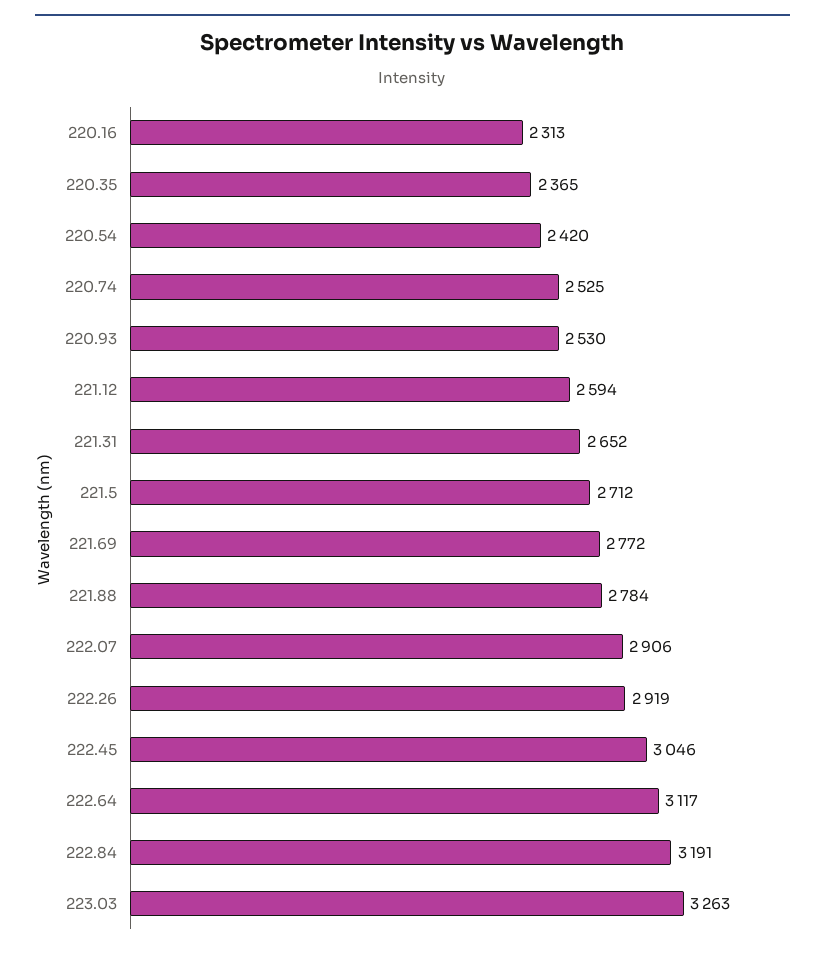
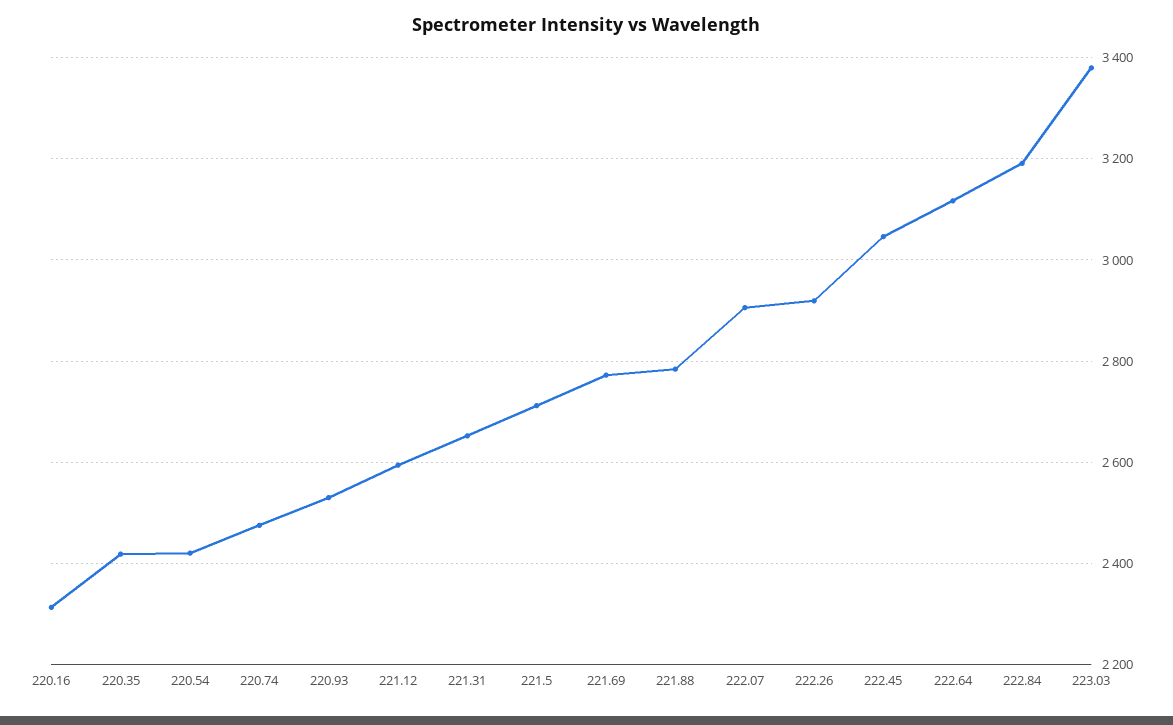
220.35: 2365 -> 2420
220.74: 2525 -> 2480
223.03: 3263 -> 3380

